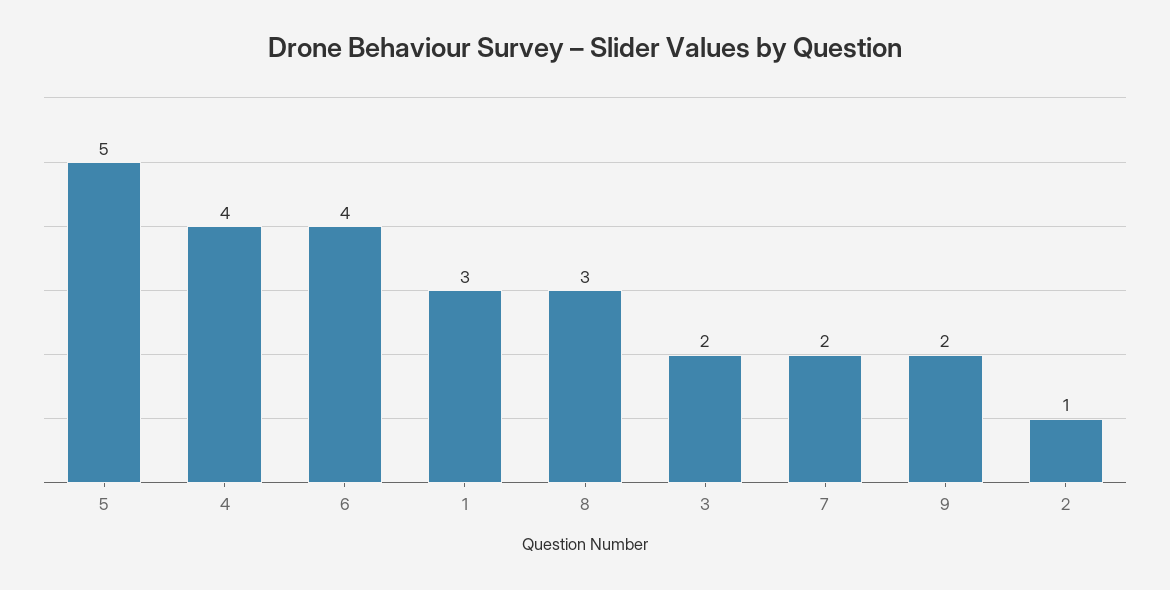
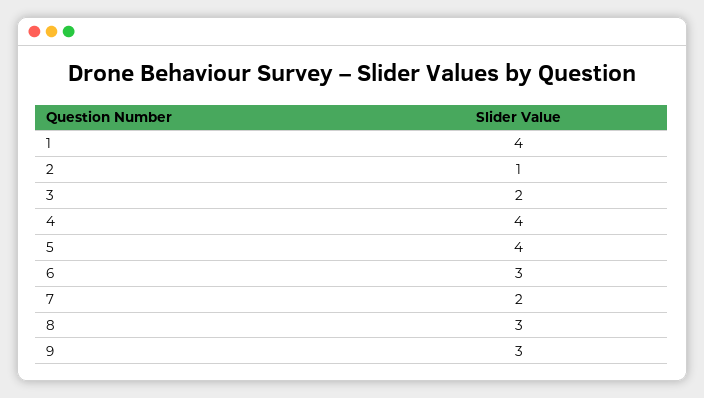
5: 5 -> 4
6: 4 -> 3
1: 3 -> 4
9: 2 -> 3

